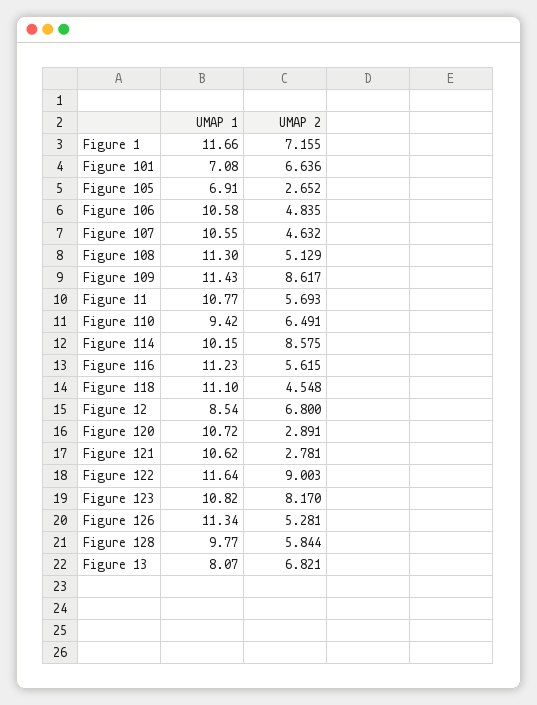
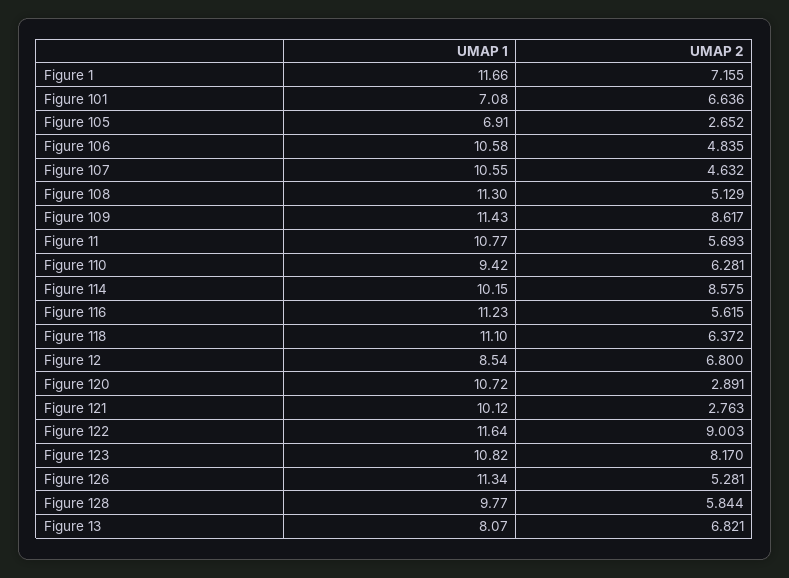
UMAP 2, Figure 110: 6.491 -> 6.281
UMAP 2, Figure 118: 4.548 -> 6.372
UMAP 1, Figure 121: 10.62 -> 10.12
UMAP 2, Figure 121: 2.781 -> 2.763

